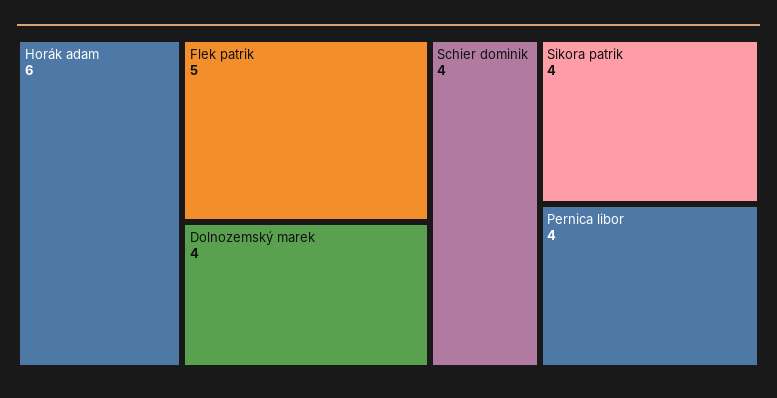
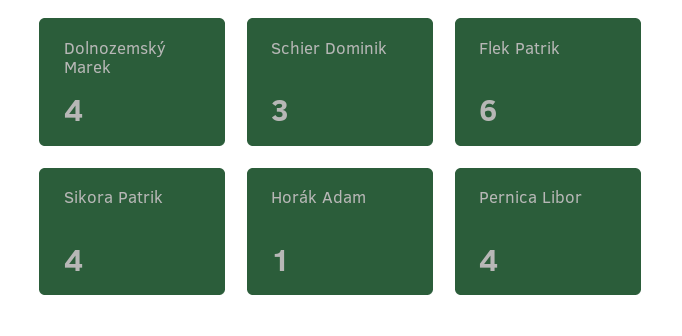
Horák adam: 6 -> 1
Flek patrik: 5 -> 6
Schier dominik: 4 -> 3

